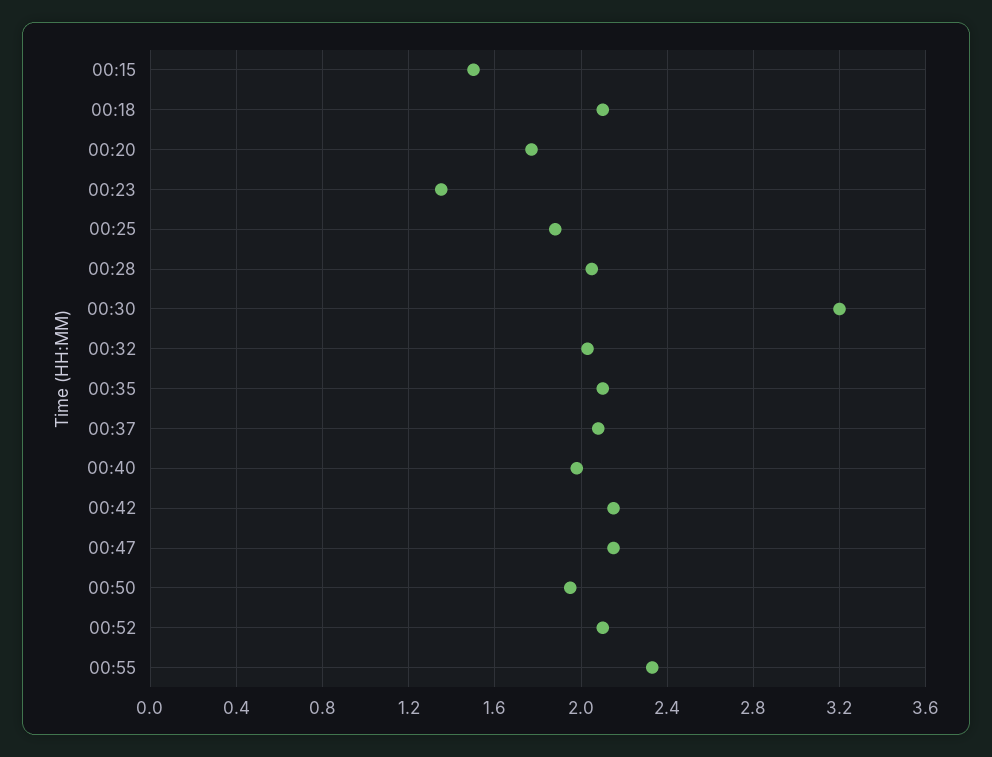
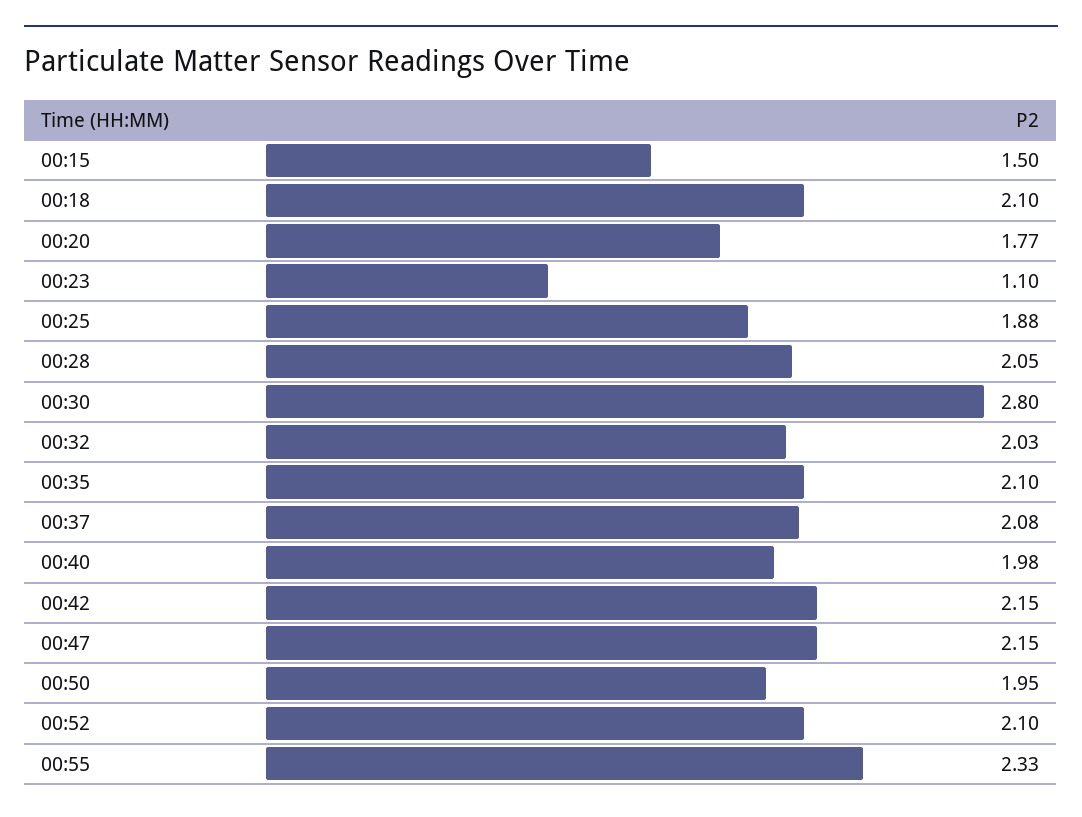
00:23: 1.35 -> 1.1
00:30: 3.2 -> 2.8

